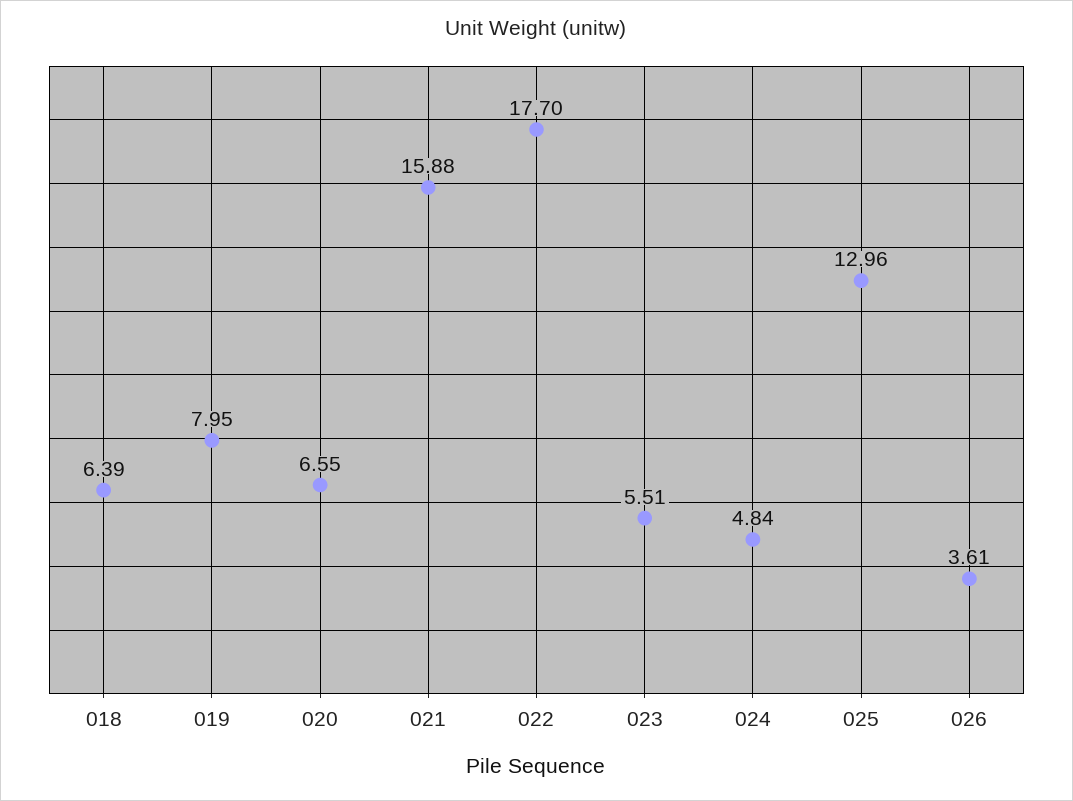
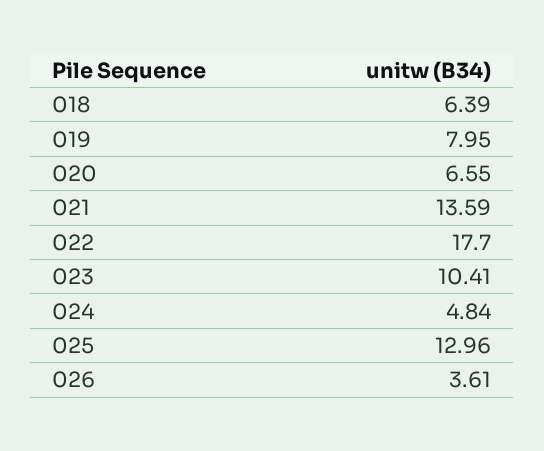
021: 15.88 -> 13.59
023: 5.51 -> 10.41

